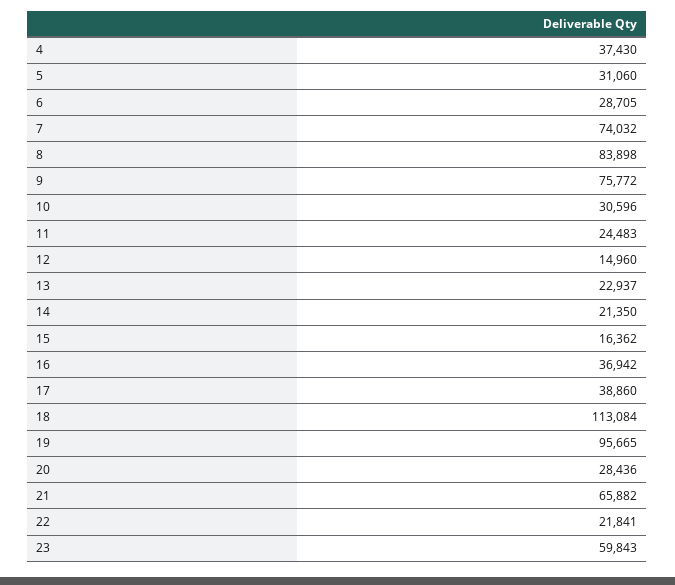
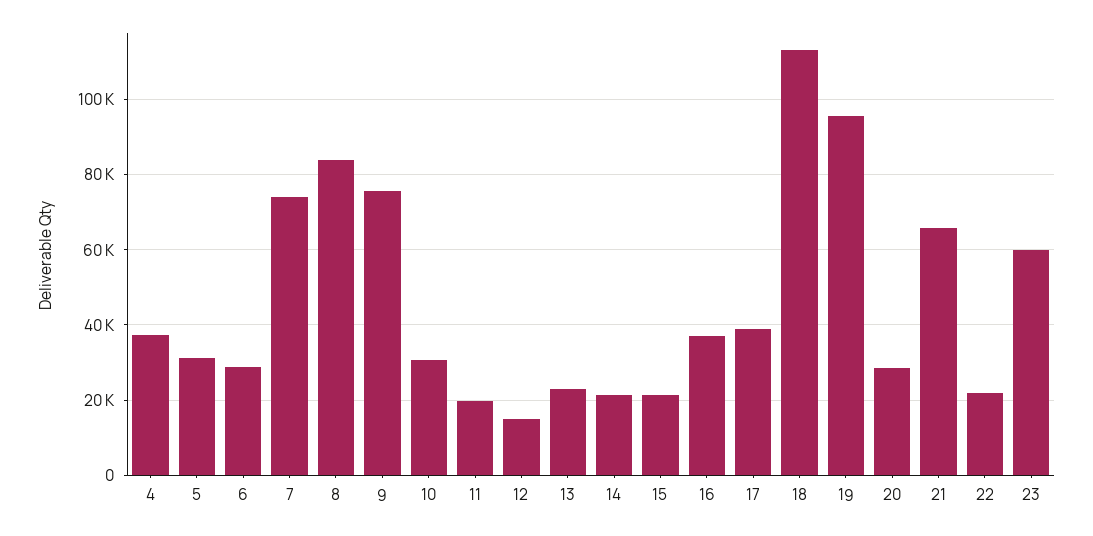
11: 24483 -> 20000
15: 16362 -> 22000

